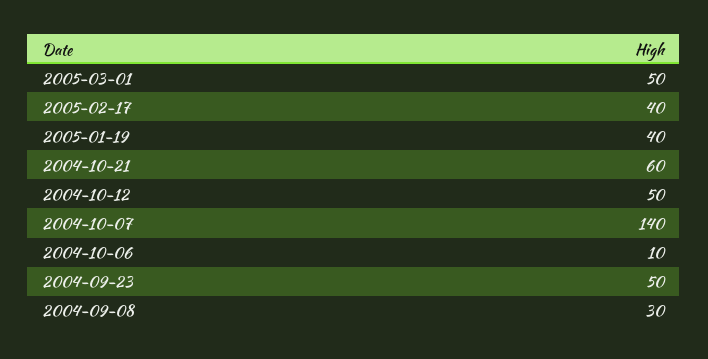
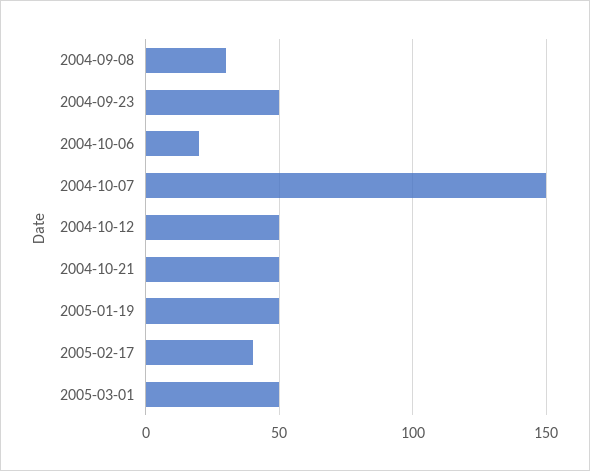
2005-01-19: 40 -> 50
2004-10-21: 60 -> 50
2004-10-07: 140 -> 150
2004-10-06: 10 -> 20

